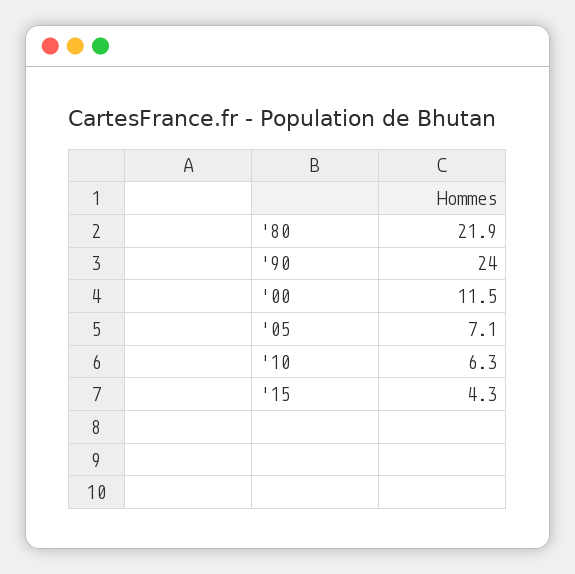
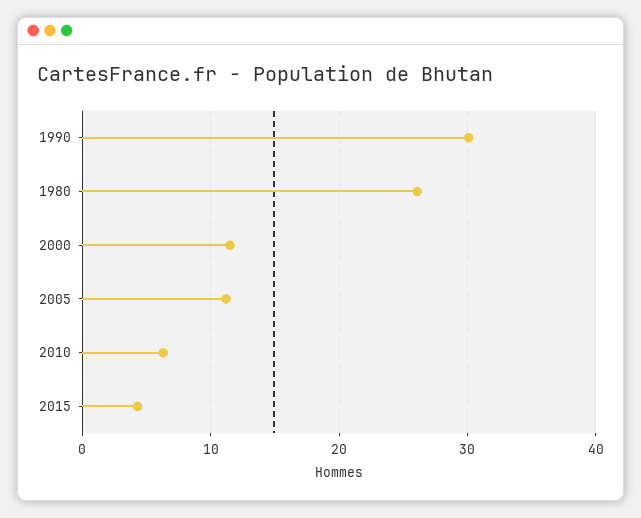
'80: 21.9 -> 26
'90: 24 -> 30
'05: 7.1 -> 11

